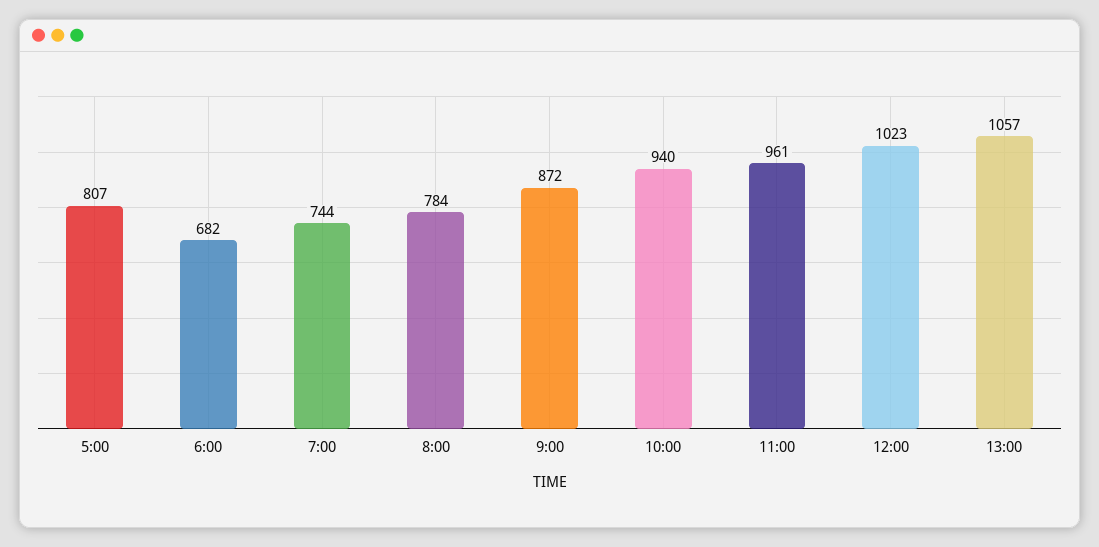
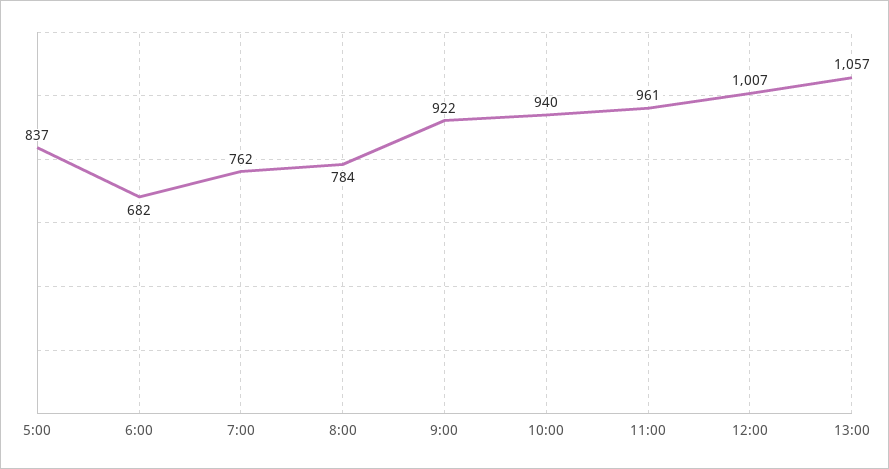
5:00: 807 -> 837
7:00: 744 -> 762
9:00: 872 -> 922
12:00: 1023 -> 1007

